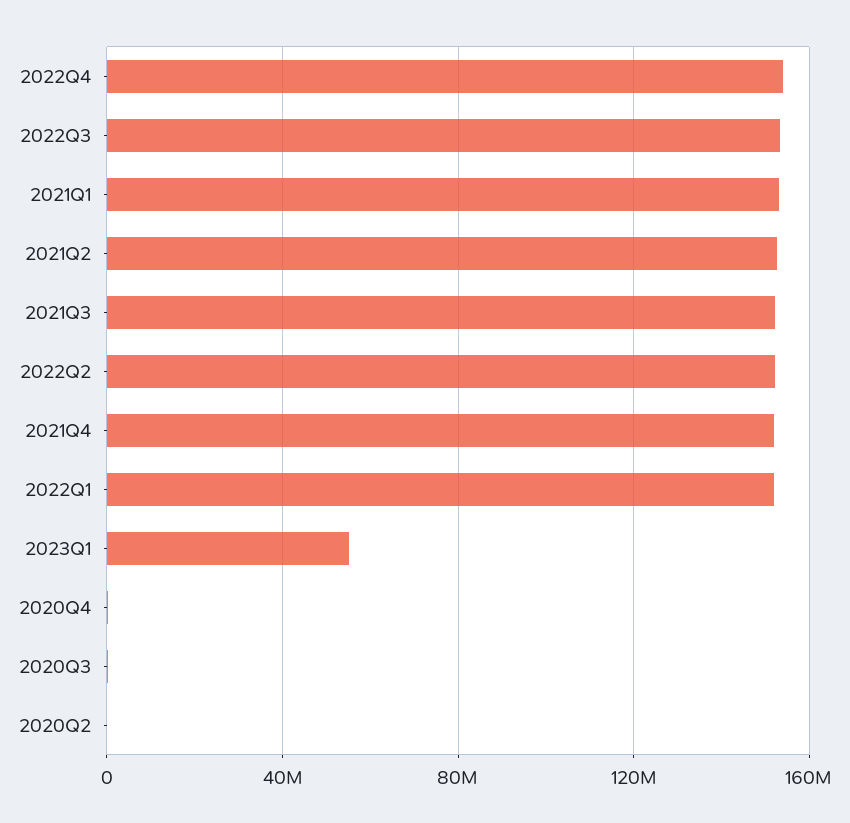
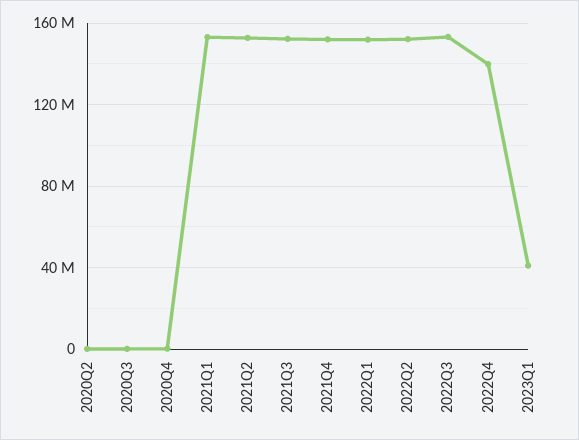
2022Q4: 155000000 -> 140000000
2023Q1: 55000000 -> 40000000

